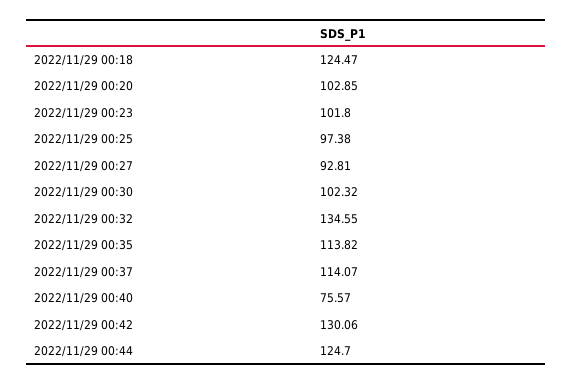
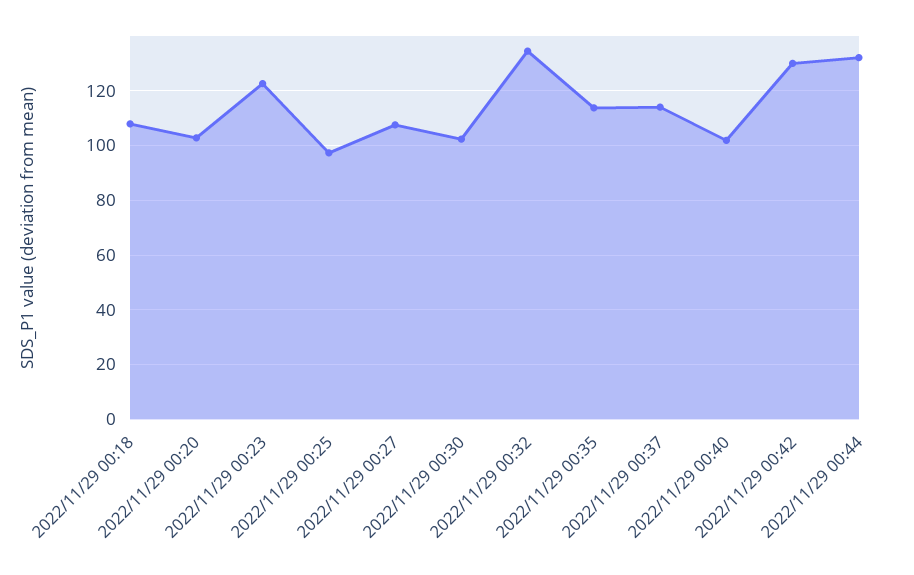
2022/11/29 00:18: 124.47 -> 107.5
2022/11/29 00:23: 101.8 -> 122.5
2022/11/29 00:27: 92.81 -> 107.5
2022/11/29 00:40: 75.57 -> 102.5
2022/11/29 00:44: 124.7 -> 132.5

